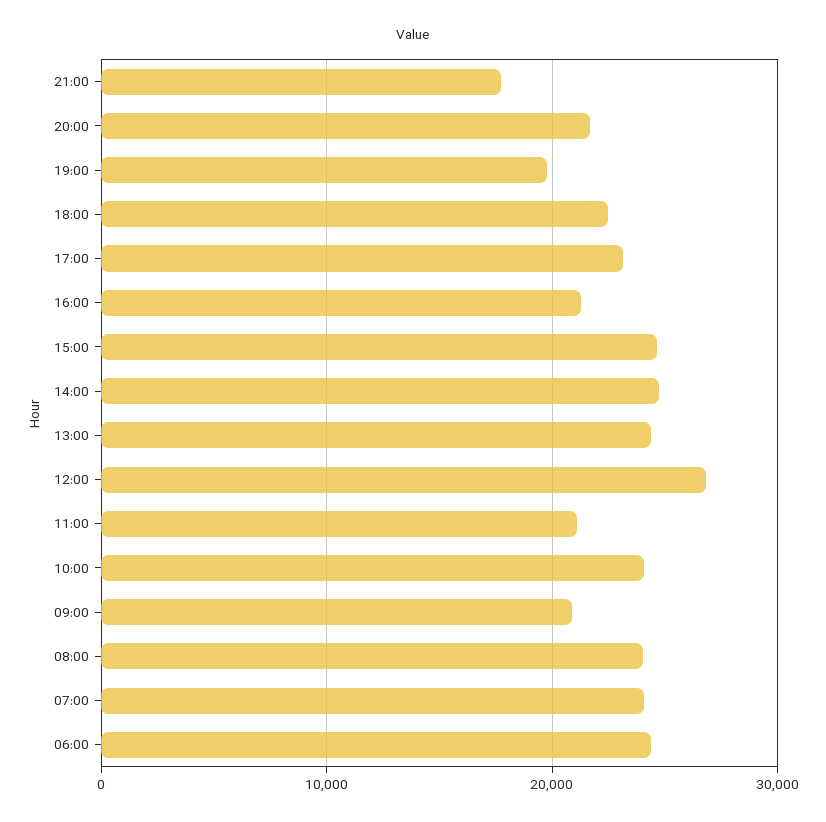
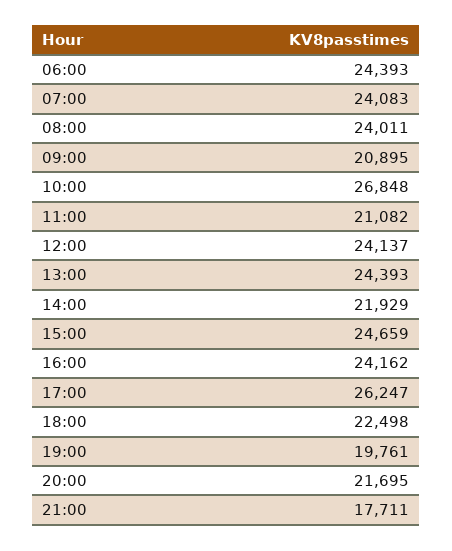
17:00: 23000 -> 26247
16:00: 21000 -> 24162
14:00: 25000 -> 21929
12:00: 27000 -> 24137
10:00: 24000 -> 26848

